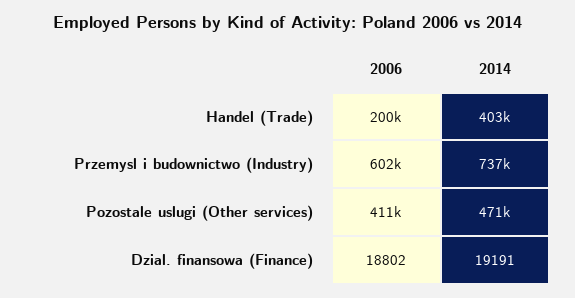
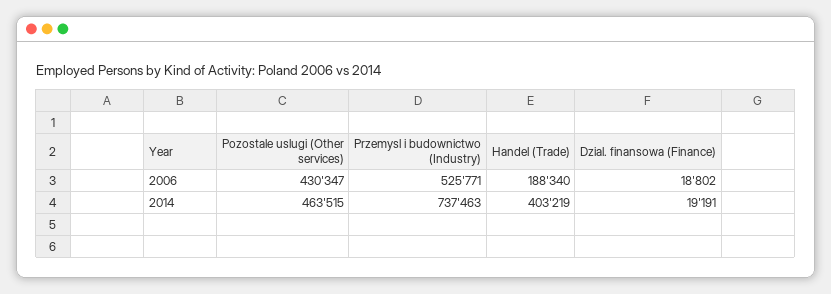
2006, Handel (Trade): 200000 -> 188340
2006, Przemysl i budownictwo (Industry): 602000 -> 525771
2006, Pozostale uslugi (Other services): 411000 -> 430347
2014, Pozostale uslugi (Other services): 471000 -> 463515

